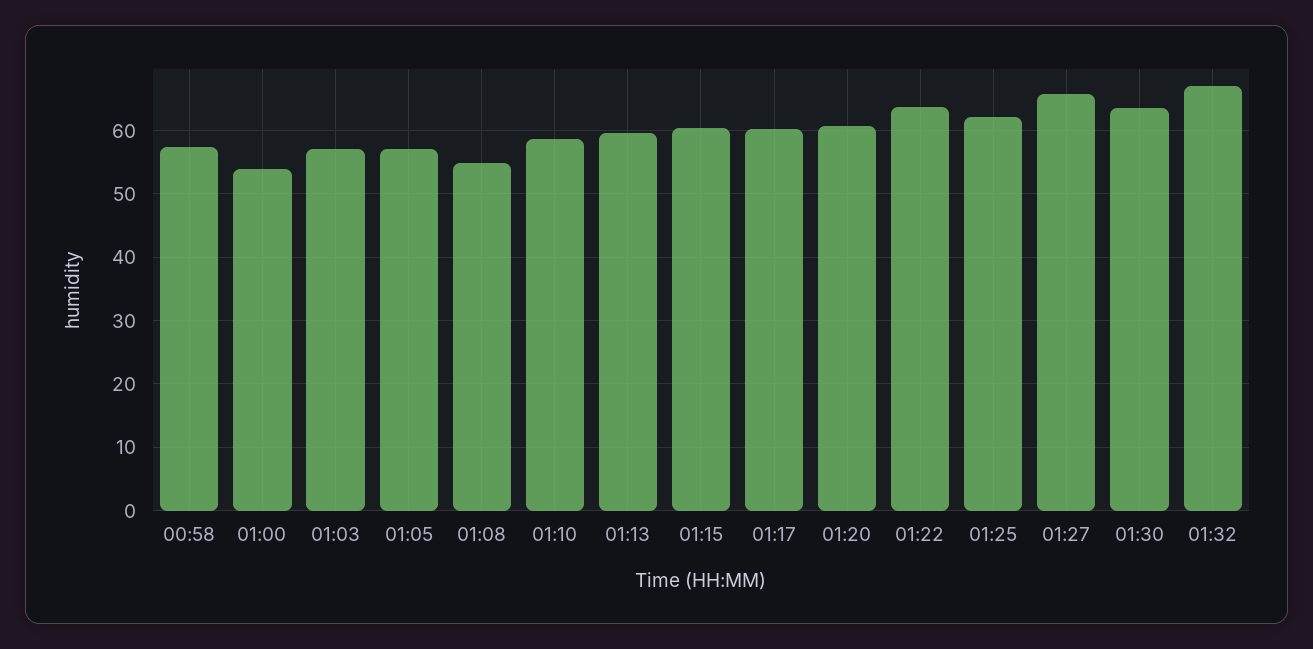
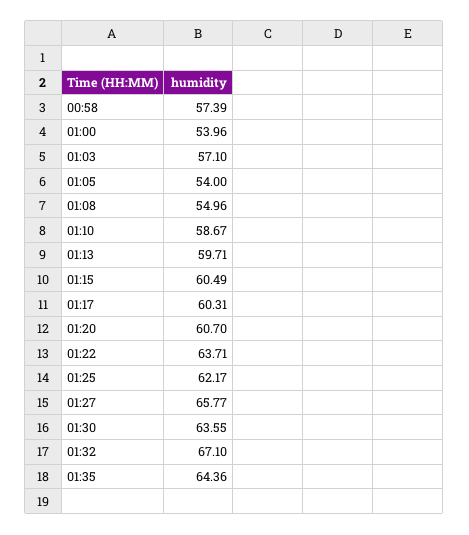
01:05: 57 -> 54
01:35: none -> 64.36

